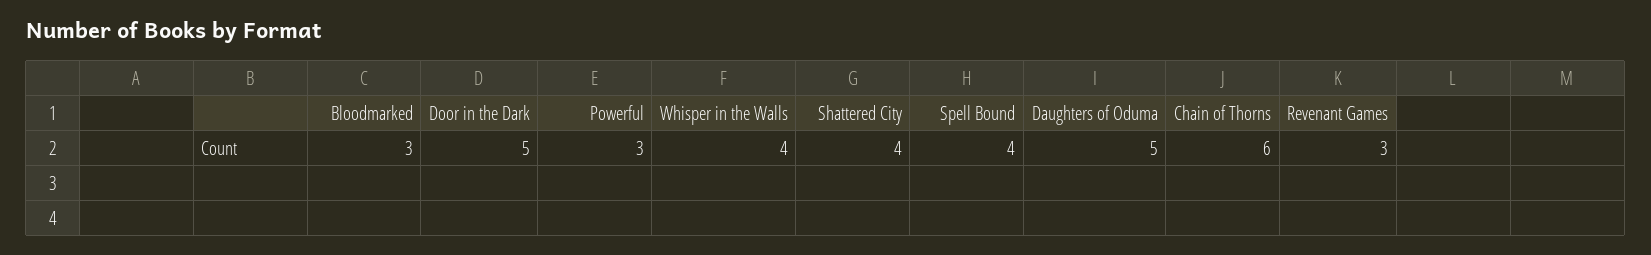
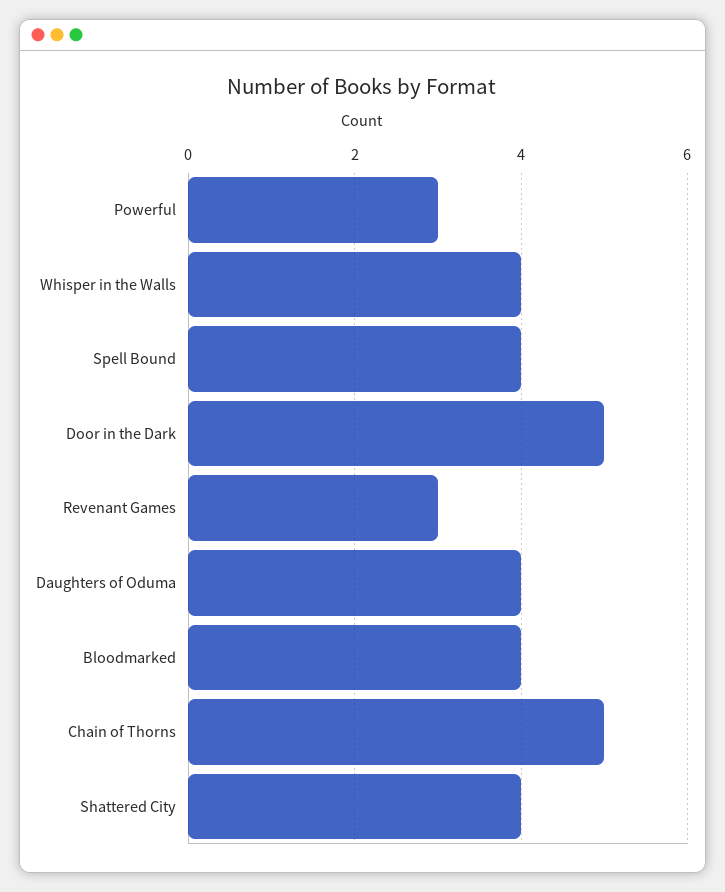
Bloodmarked: 3 -> 4
Daughters of Oduma: 5 -> 4
Chain of Thorns: 6 -> 5

